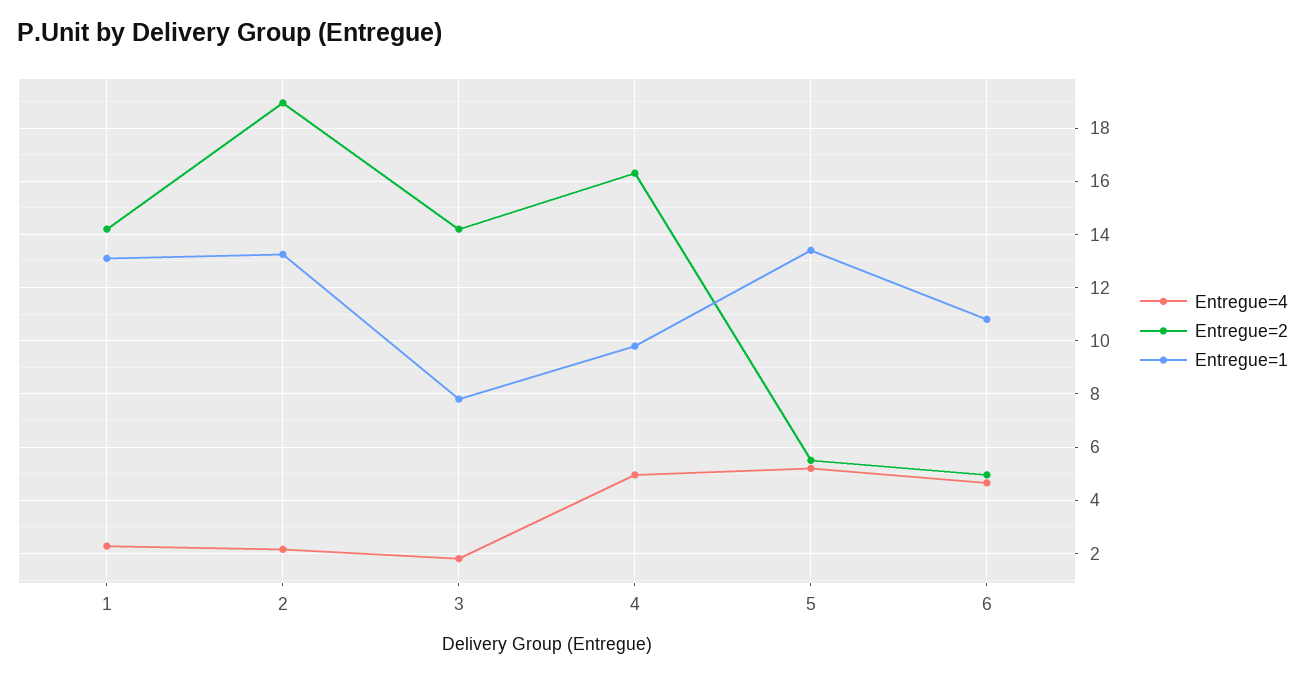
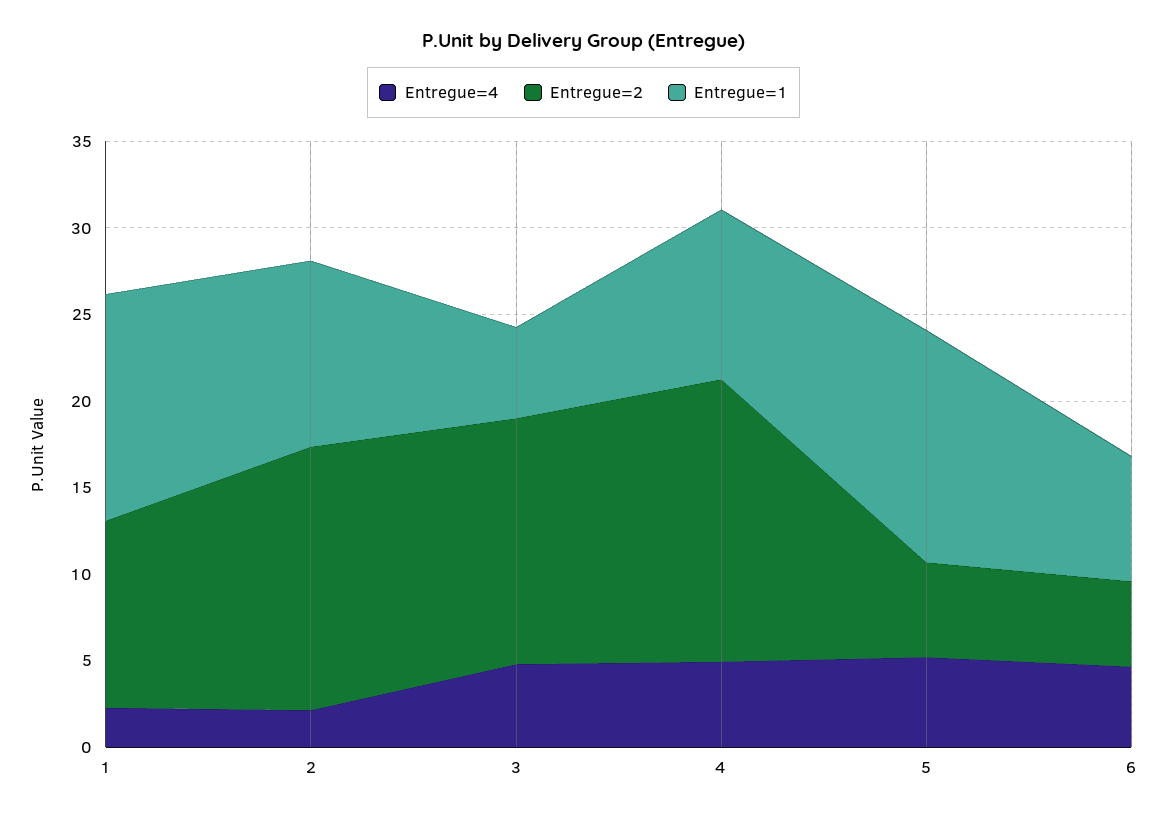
Entregue=2, 1: 14.25 -> 11
Entregue=2, 2: 19 -> 15
Entregue=1, 2: 13.25 -> 11
Entregue=4, 3: 1.75 -> 5
Entregue=1, 3: 7.75 -> 5
Entregue=1, 6: 10.75 -> 7

